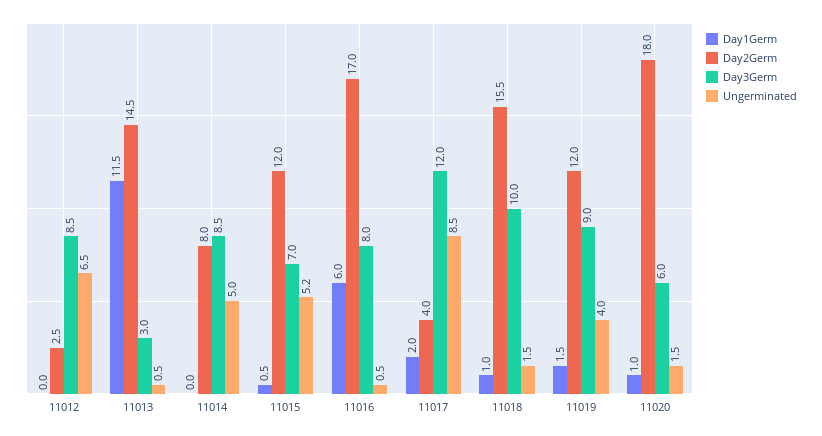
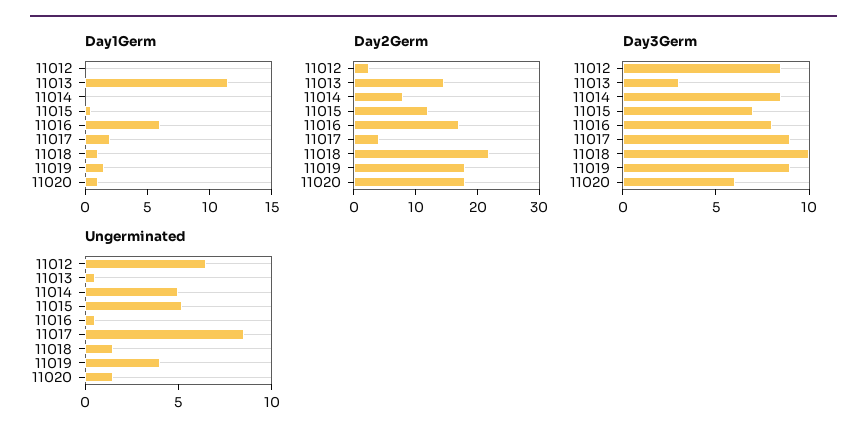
Day3Germ, 11017: 12 -> 9
Day2Germ, 11018: 15.5 -> 22
Day2Germ, 11019: 12 -> 18

